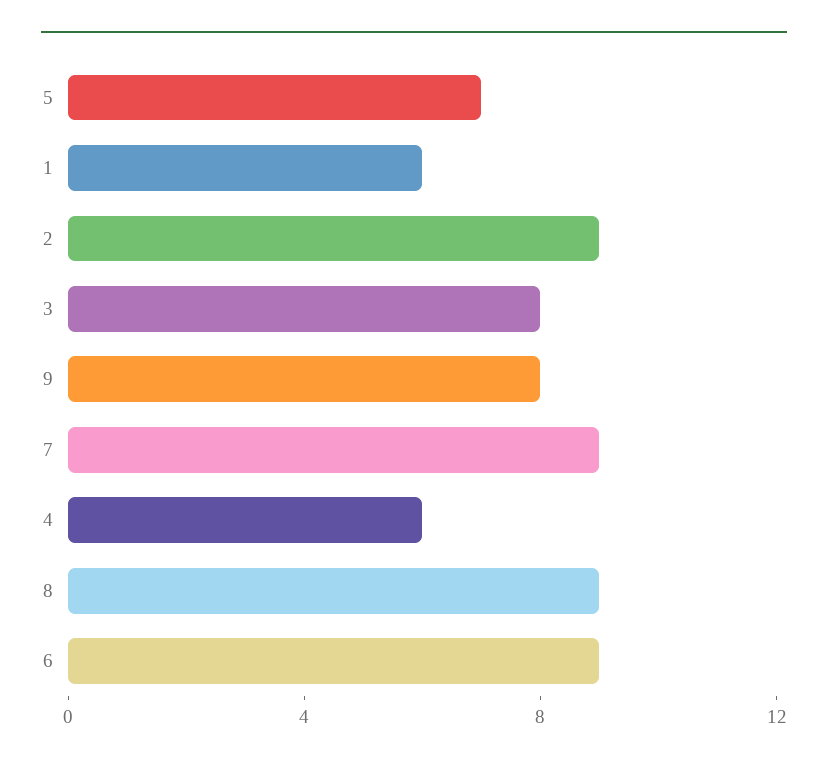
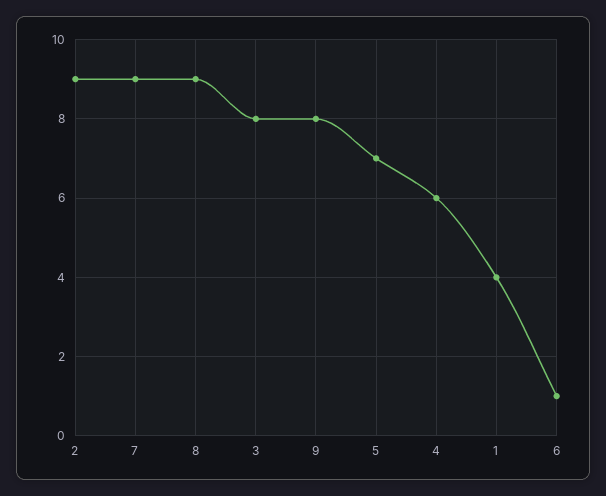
1: 6 -> 4
6: 9 -> 1

